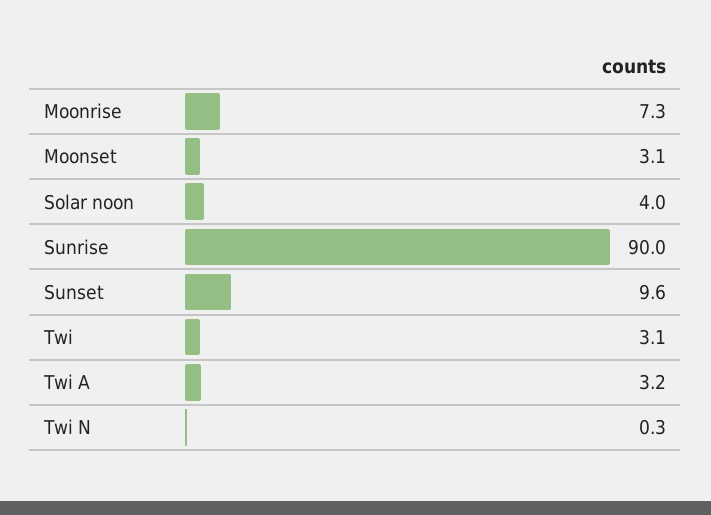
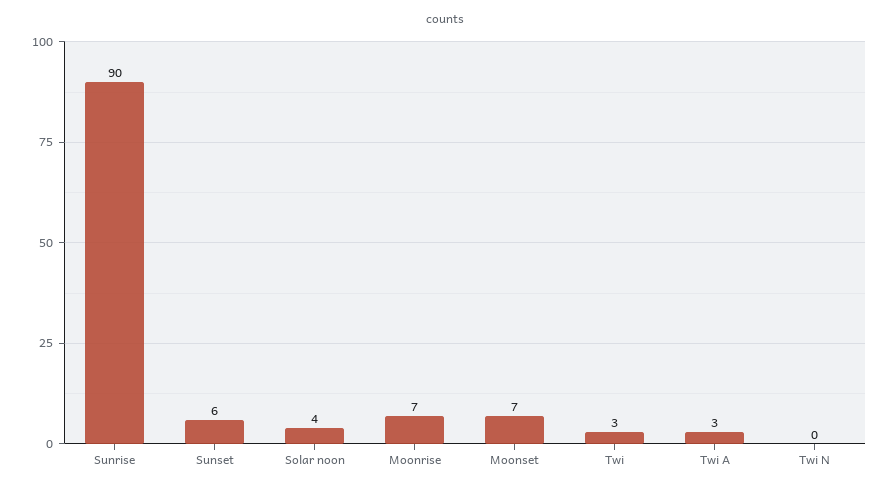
Moonset: 3.1 -> 7
Sunset: 9.6 -> 6

